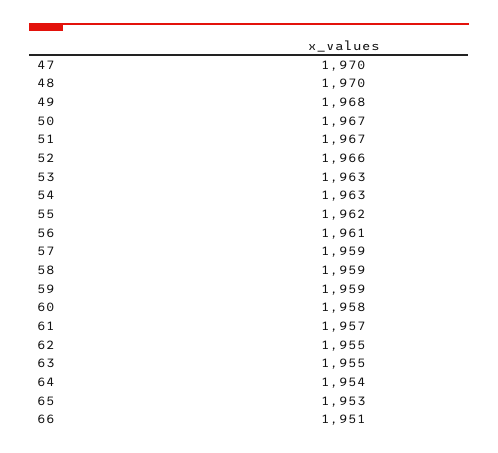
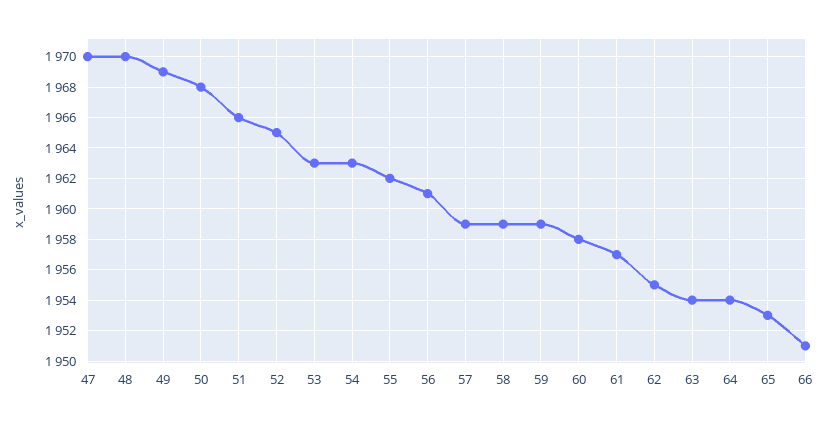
49: 1968 -> 1969
50: 1967 -> 1968
51: 1967 -> 1966
52: 1966 -> 1965
63: 1955 -> 1954

